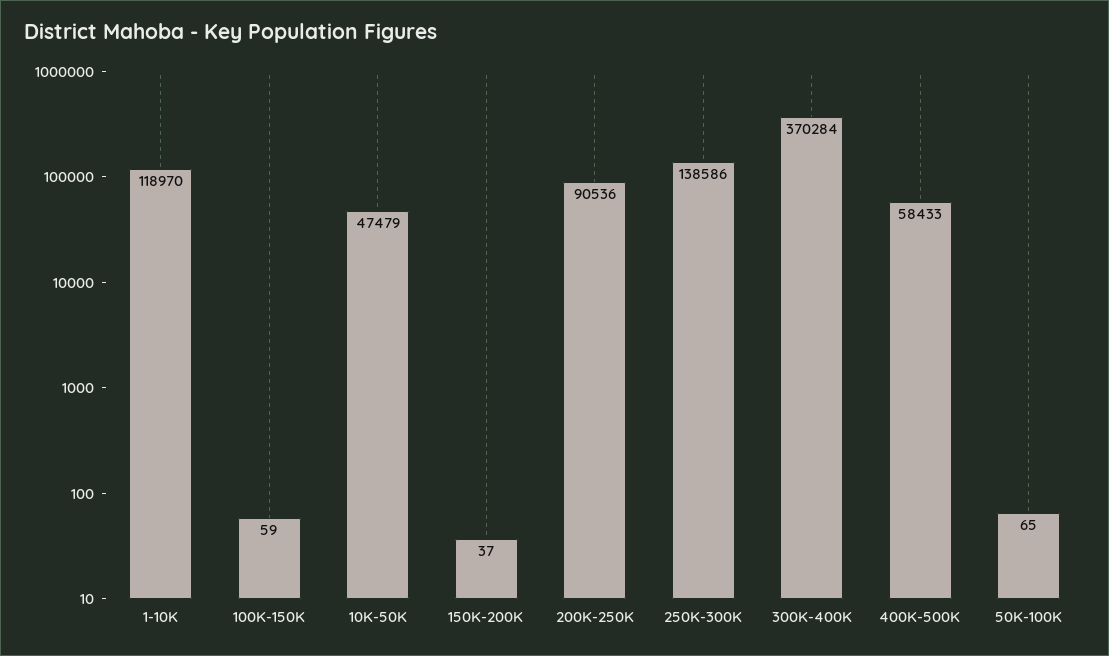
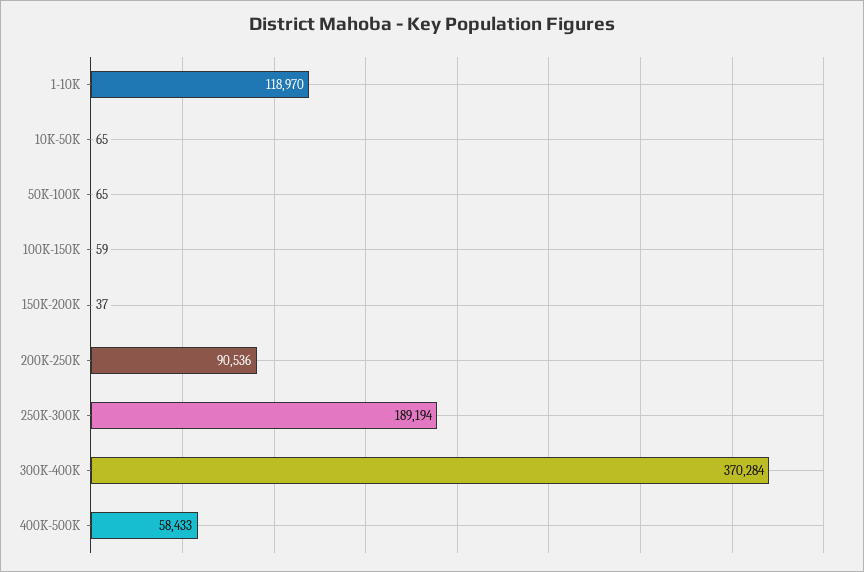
10K-50K: 47479 -> 65
250K-300K: 138586 -> 189194

